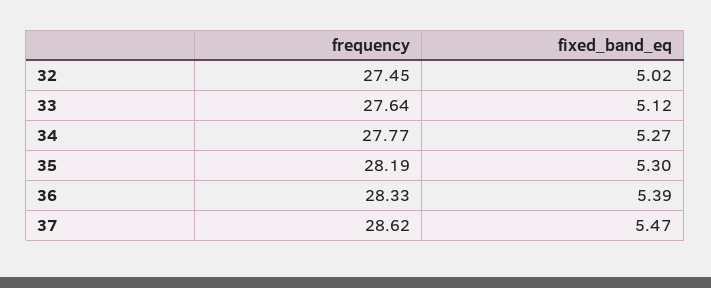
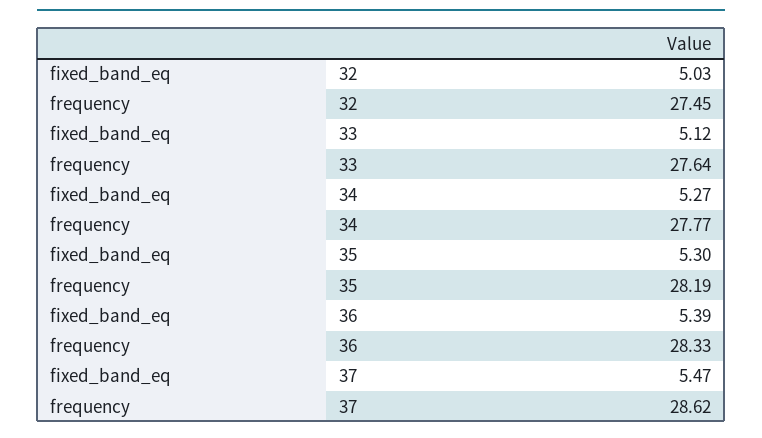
fixed_band_eq, 32: 5.02 -> 5.03

